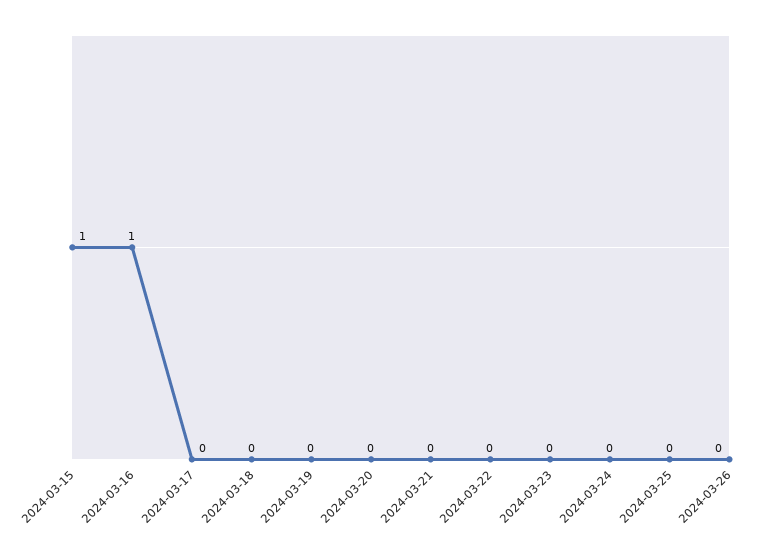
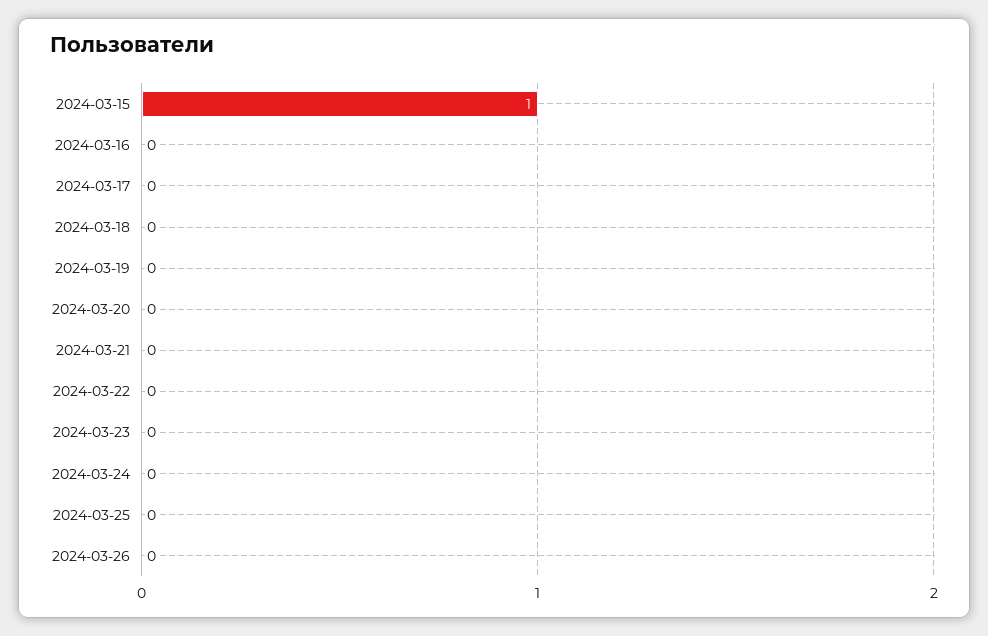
2024-03-16: 1 -> 0

